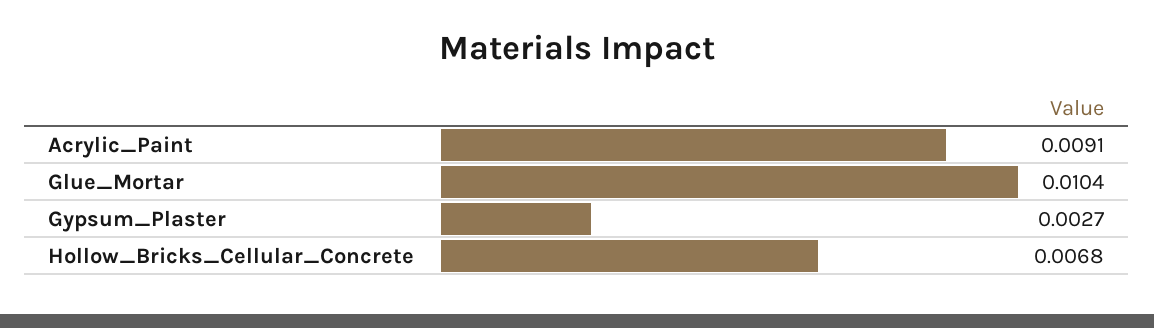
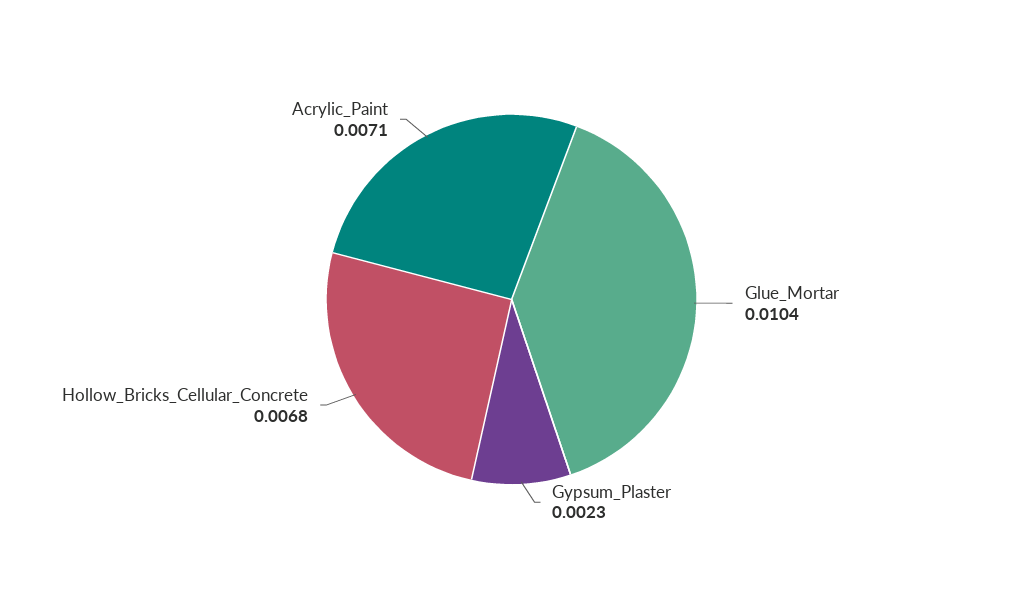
Acrylic_Paint: 0.0091 -> 0.0071
Gypsum_Plaster: 0.0027 -> 0.0023

